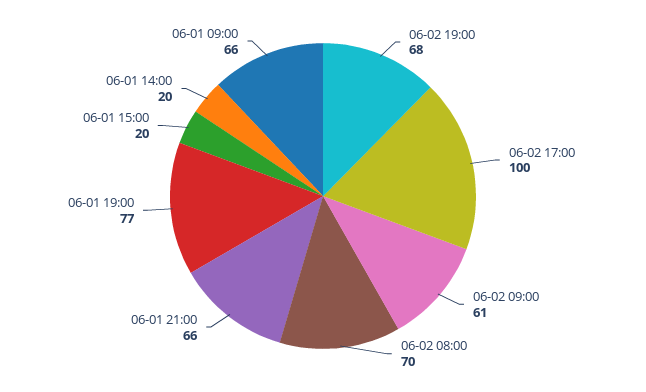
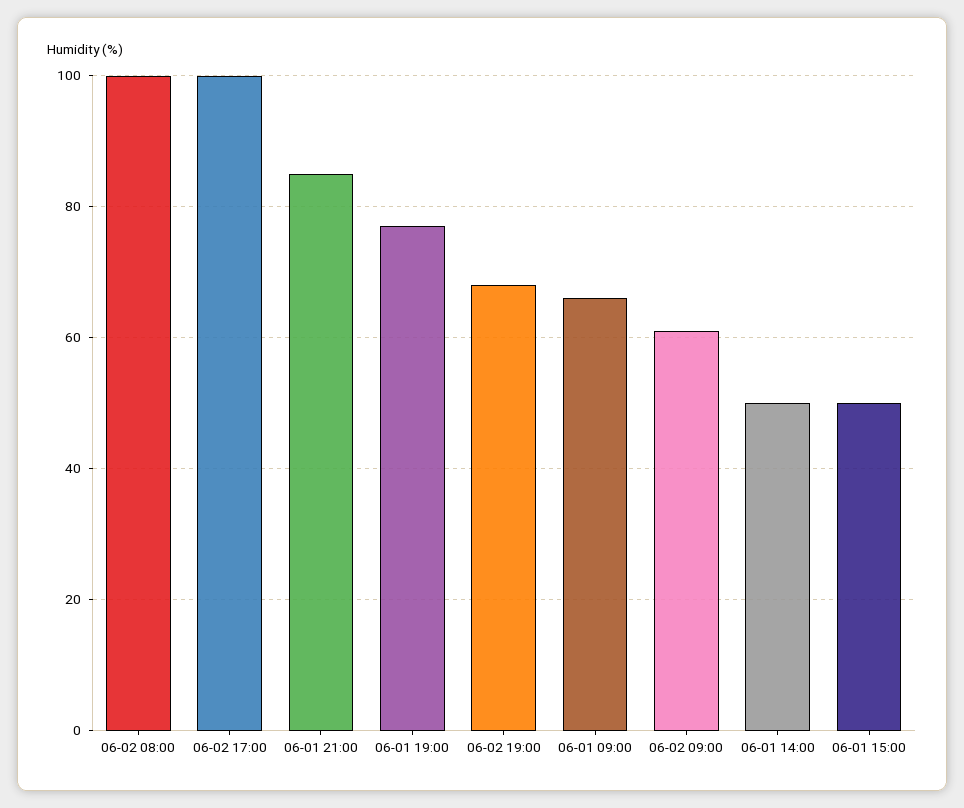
06-02 08:00: 70 -> 100
06-01 21:00: 66 -> 85
06-01 15:00: 20 -> 50
06-01 14:00: 20 -> 50

